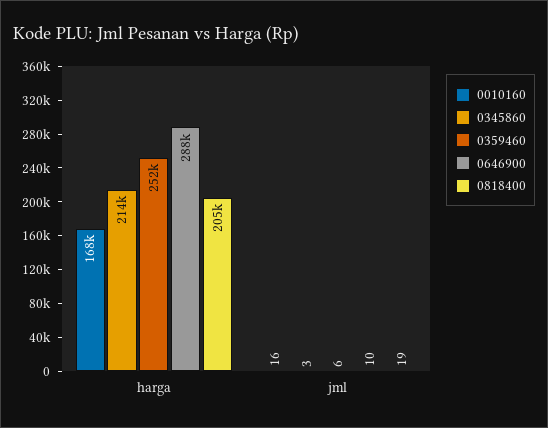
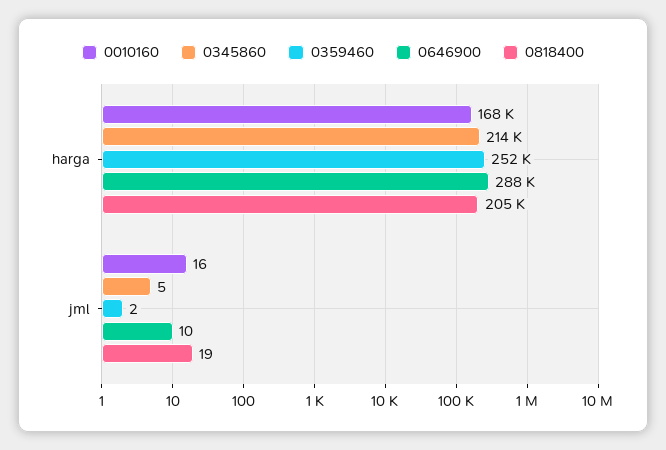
0345860, jml: 3 -> 5
0359460, jml: 6 -> 2

